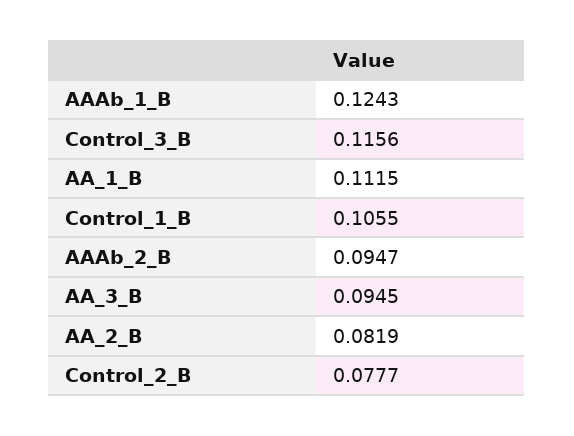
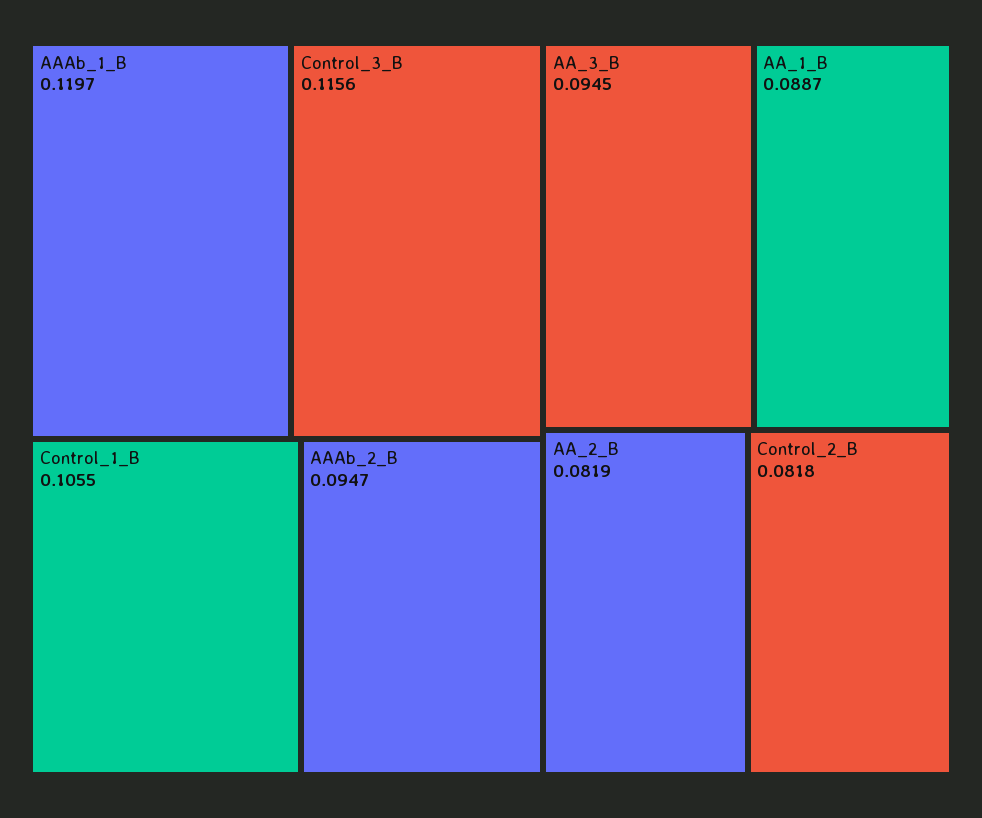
AAAb_1_B: 0.1243 -> 0.1197
AA_1_B: 0.1115 -> 0.0887
Control_2_B: 0.0777 -> 0.0818

